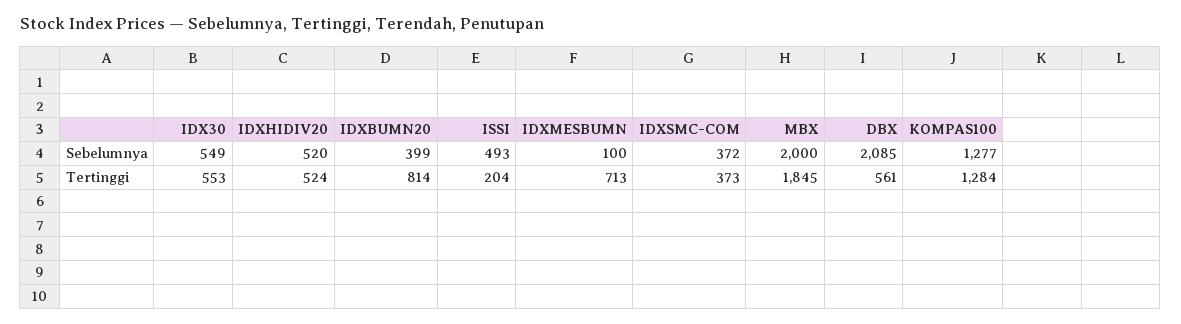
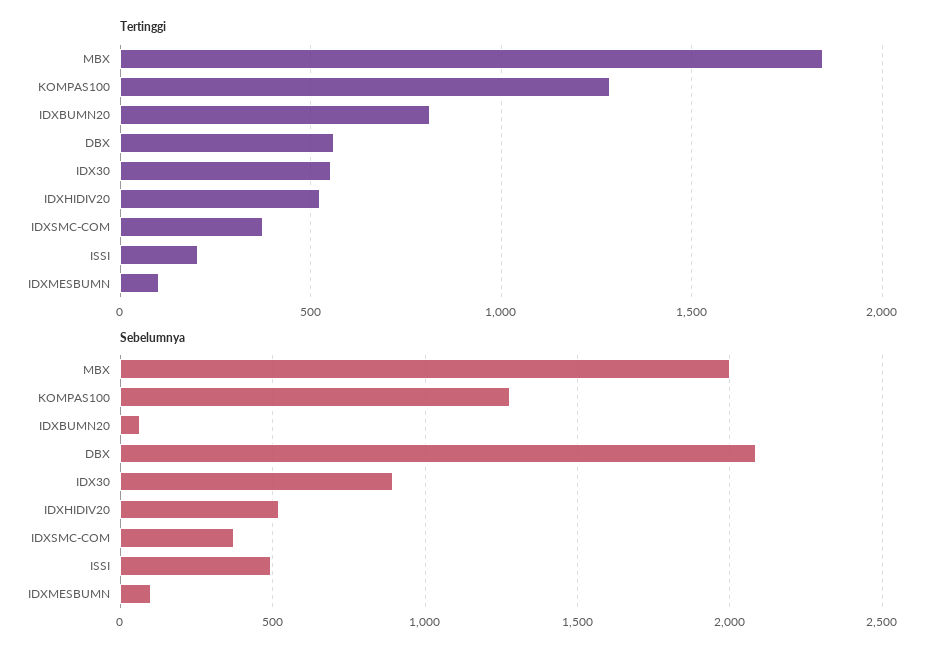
Sebelumnya, IDX30: 549 -> 900
Sebelumnya, IDXBUMN20: 399 -> 50
Tertinggi, IDXMESBUMN: 713 -> 100

